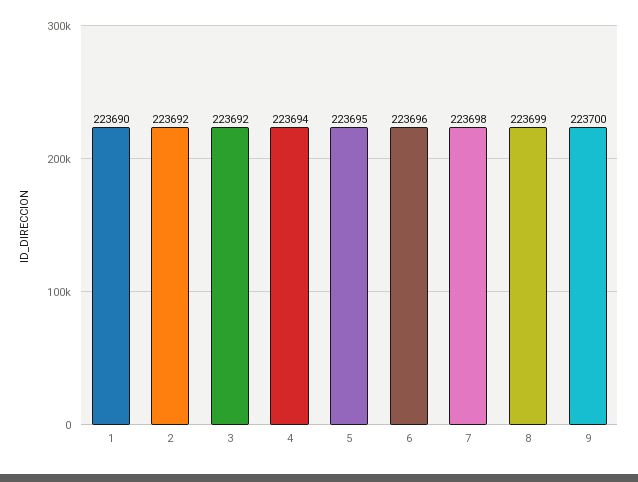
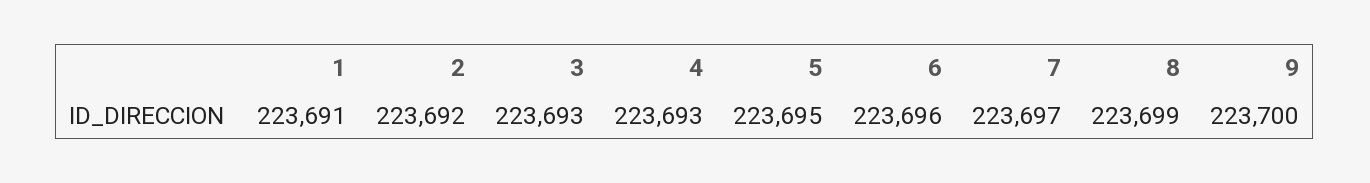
1: 223690 -> 223691
3: 223692 -> 223693
4: 223694 -> 223693
7: 223698 -> 223697

